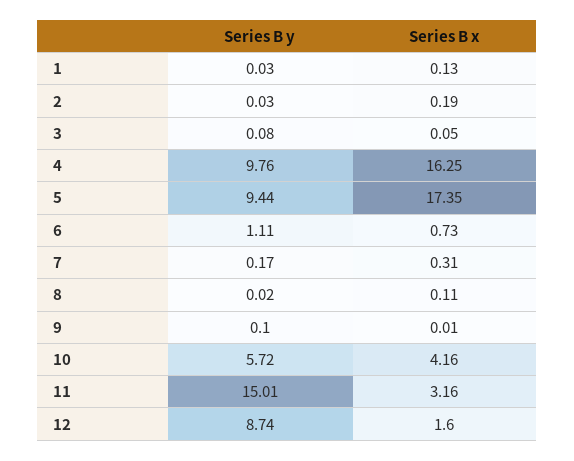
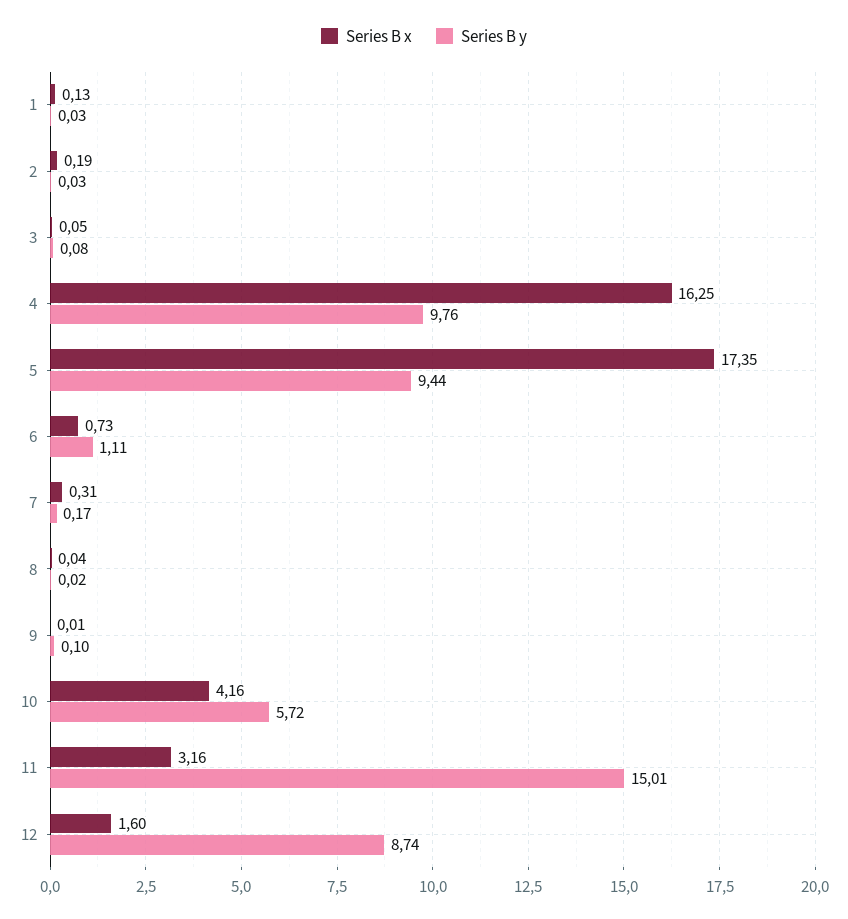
Series B x, 8: 0.11 -> 0.04

